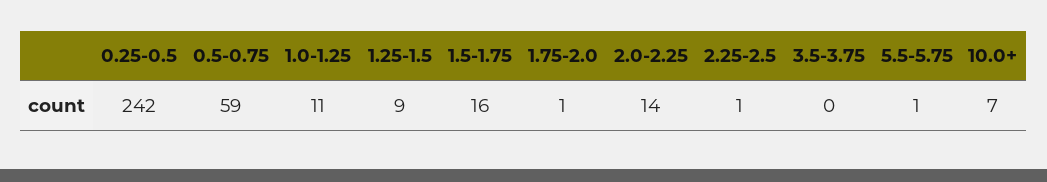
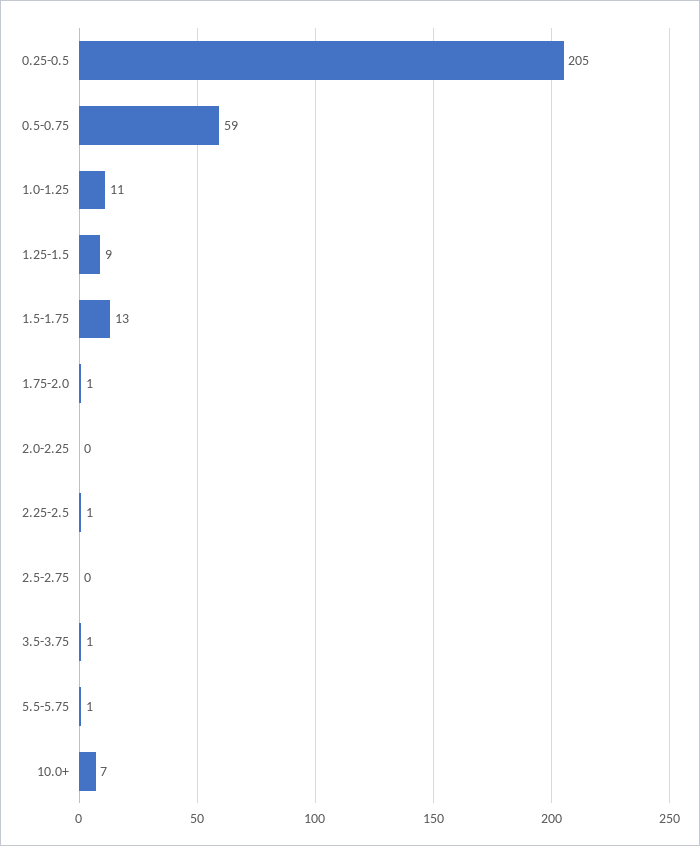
0.25-0.5: 242 -> 205
1.5-1.75: 16 -> 13
2.0-2.25: 14 -> 0
3.5-3.75: 0 -> 1
2.5-2.75: none -> 0

